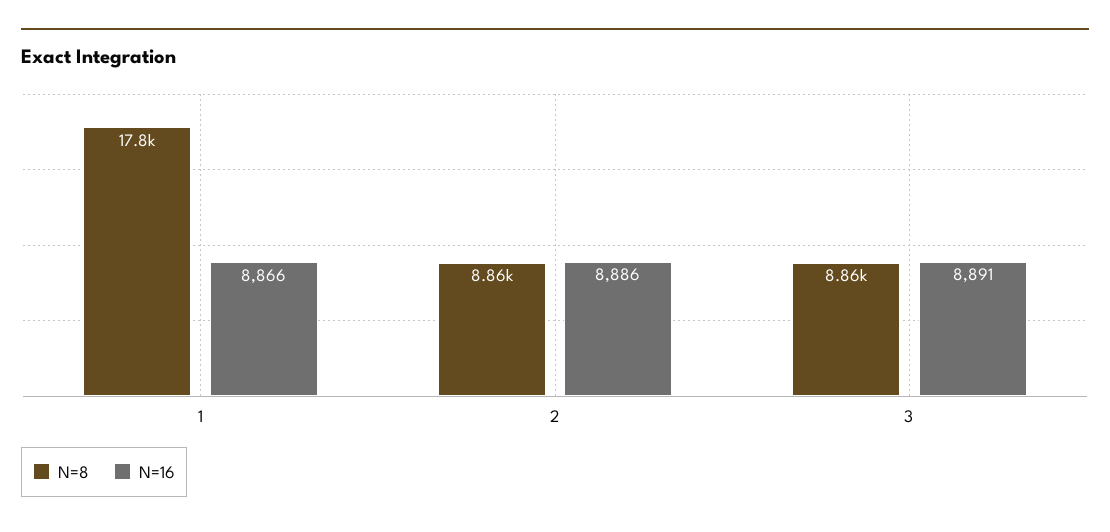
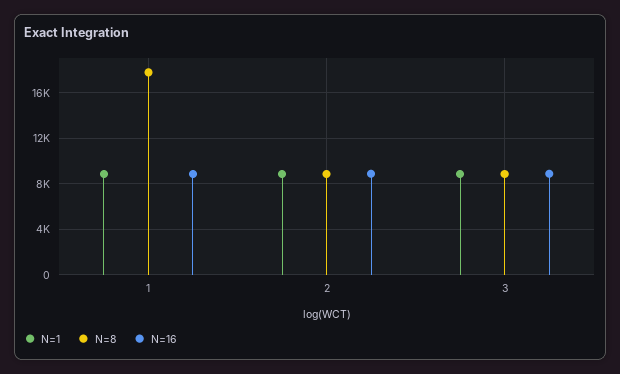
N=1, 1: none -> 9000
N=1, 2: none -> 9000
N=1, 3: none -> 9000

